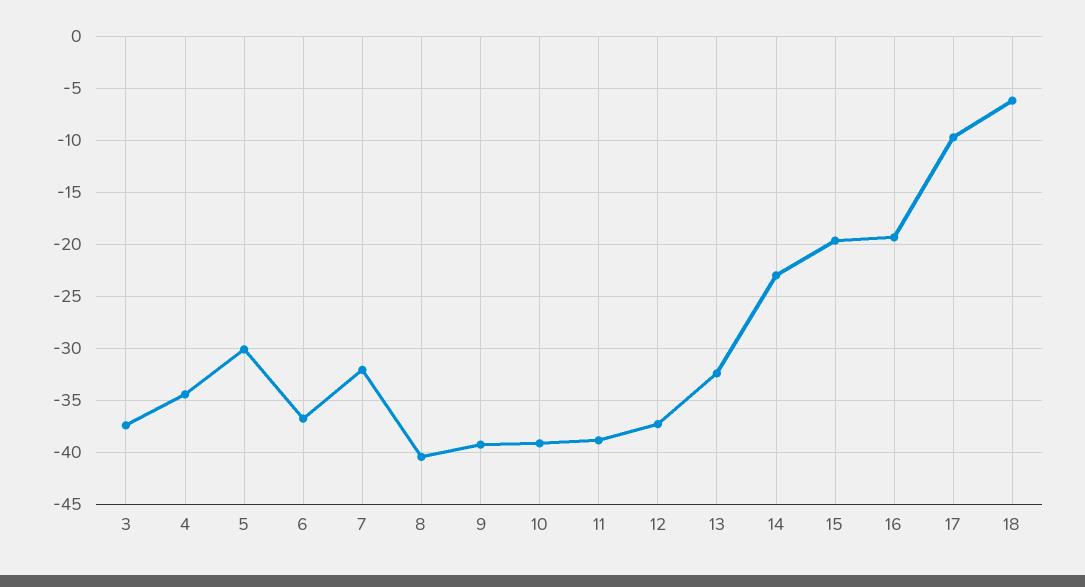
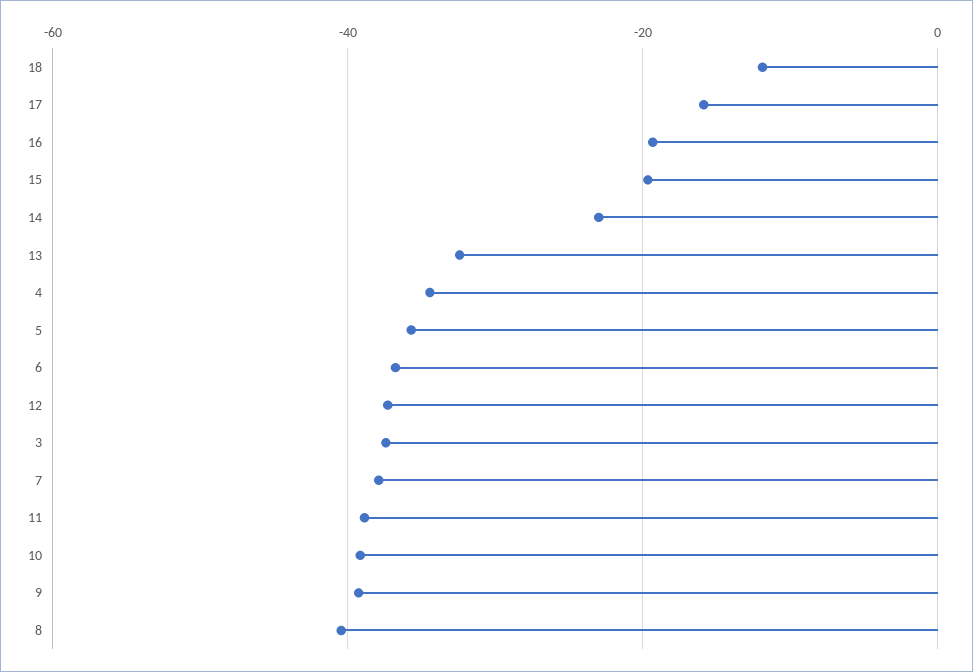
5: -30 -> -36
7: -32 -> -38
17: -10 -> -16
18: -6 -> -12

